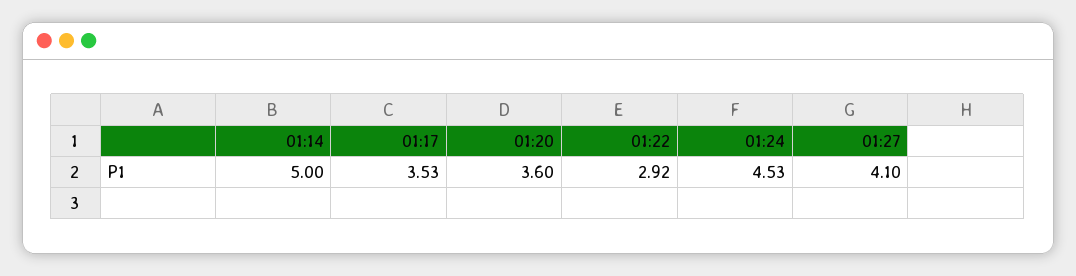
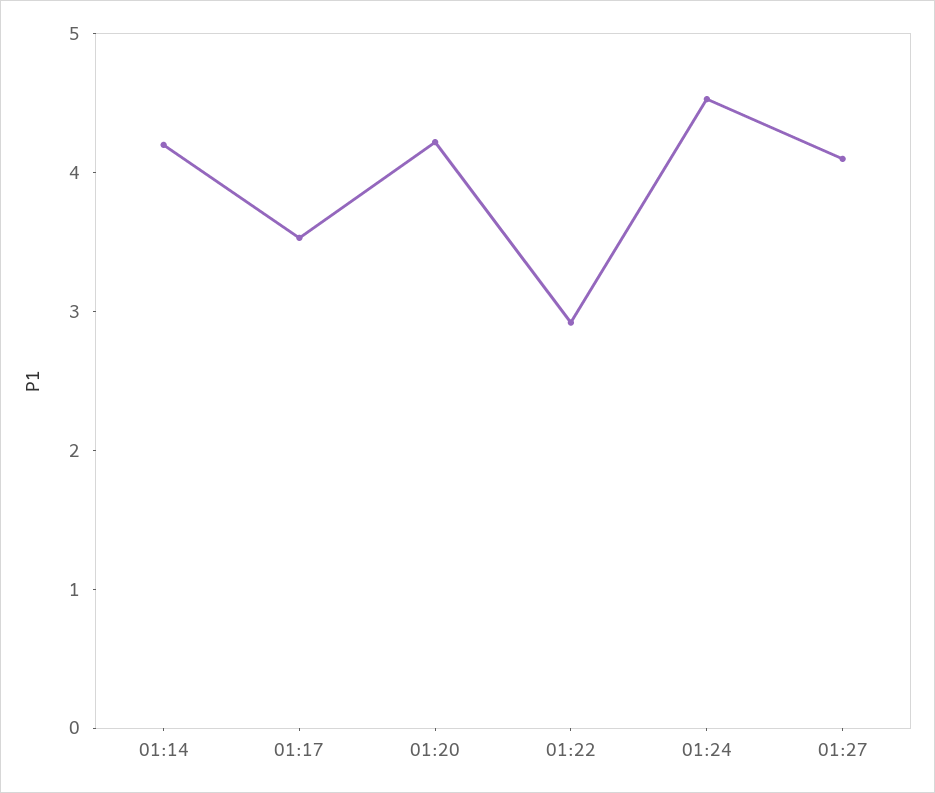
01:14: 5 -> 4.2
01:20: 3.6 -> 4.2

